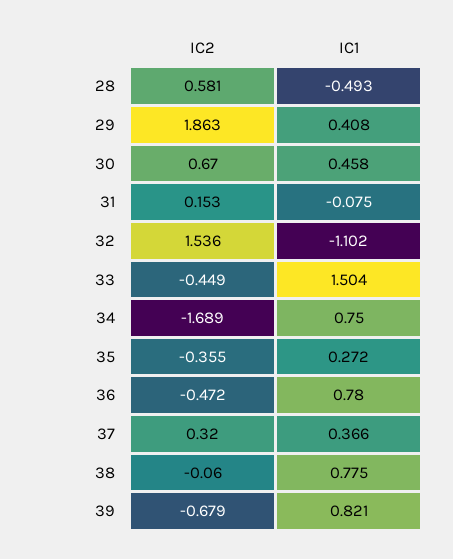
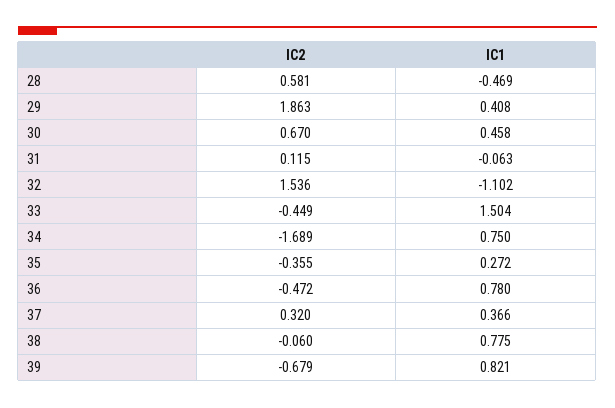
IC1, 28: -0.493 -> -0.469
IC2, 31: 0.153 -> 0.115
IC1, 31: -0.075 -> -0.063

